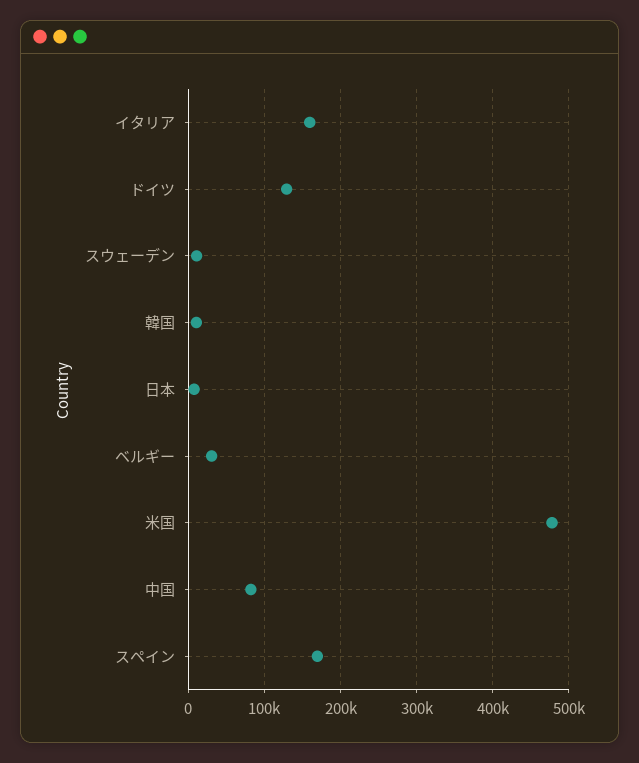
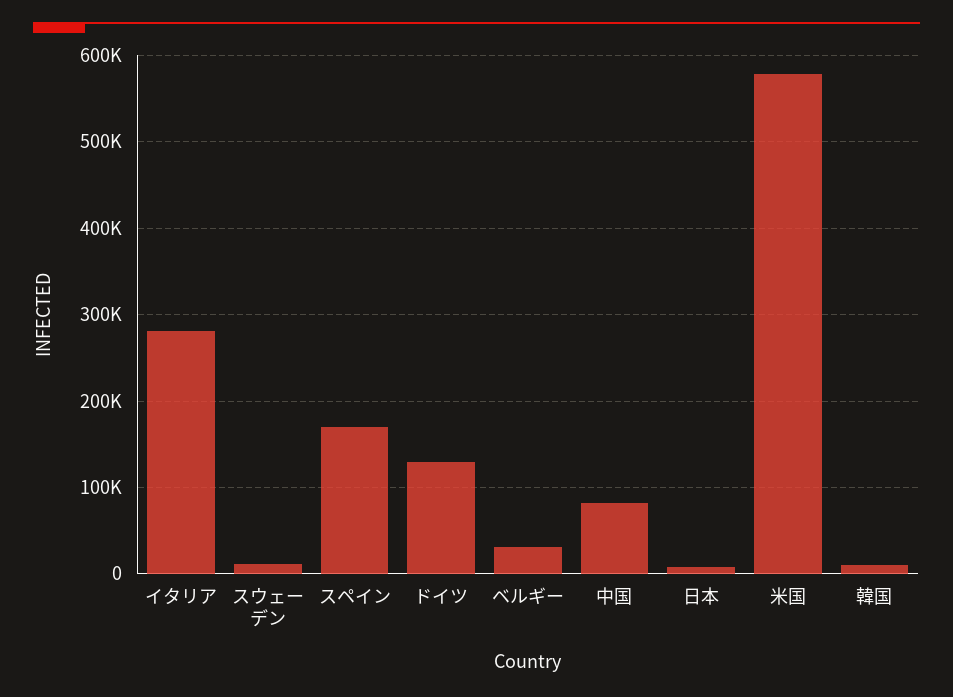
イタリア: 160000 -> 280000
米国: 480000 -> 580000

